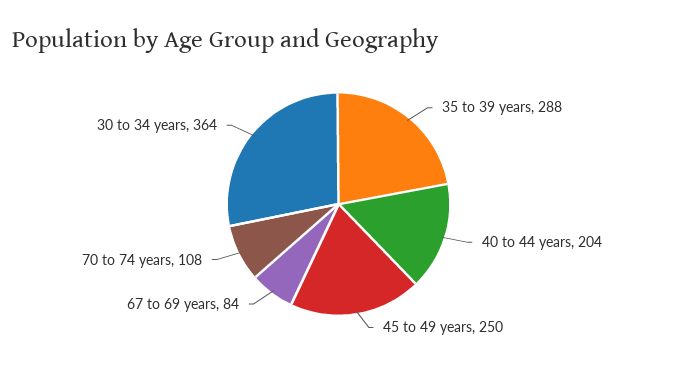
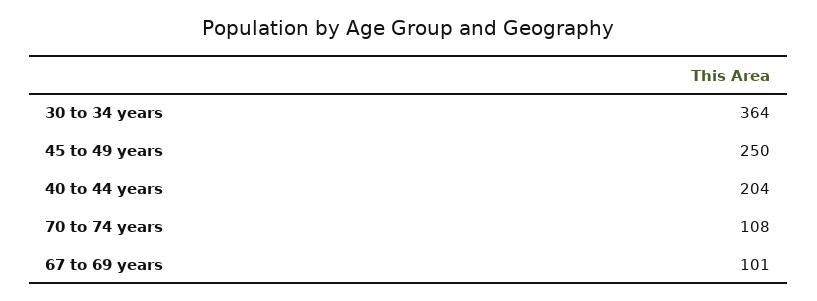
35 to 39 years: 288 -> none
67 to 69 years: 84 -> 101

